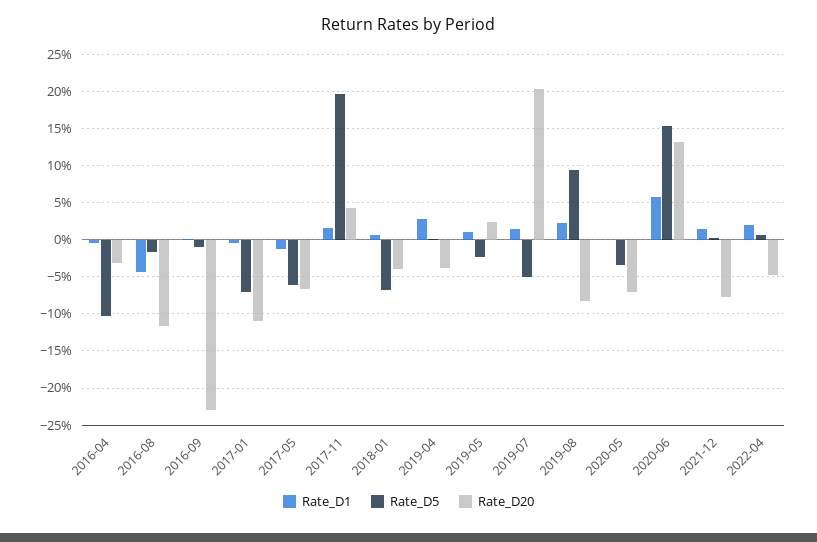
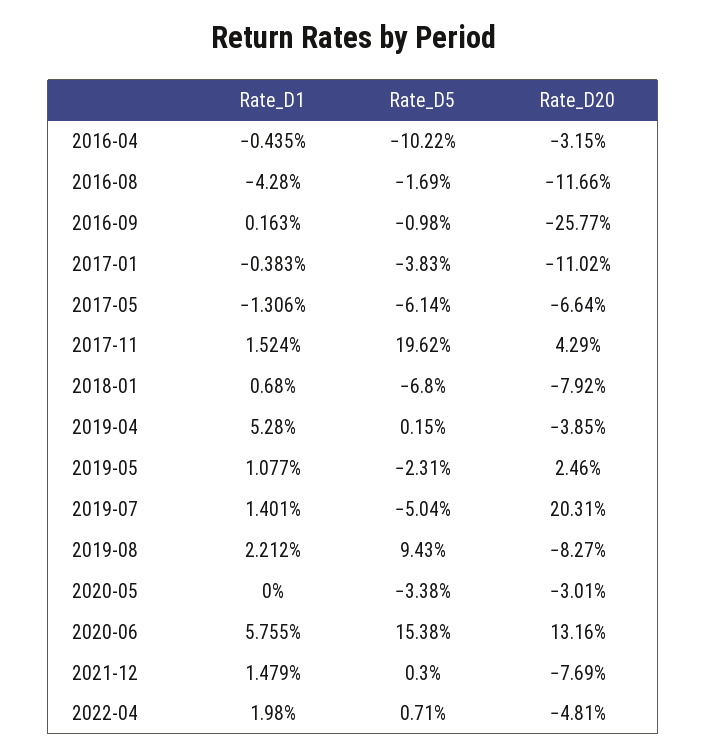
Rate_D20, 2016-09: -23 -> -25.77
Rate_D5, 2017-01: -7 -> -3.83
Rate_D20, 2018-01: -4 -> -7.92
Rate_D1, 2019-04: 3 -> 5.28
Rate_D20, 2020-05: -7 -> -3.01

